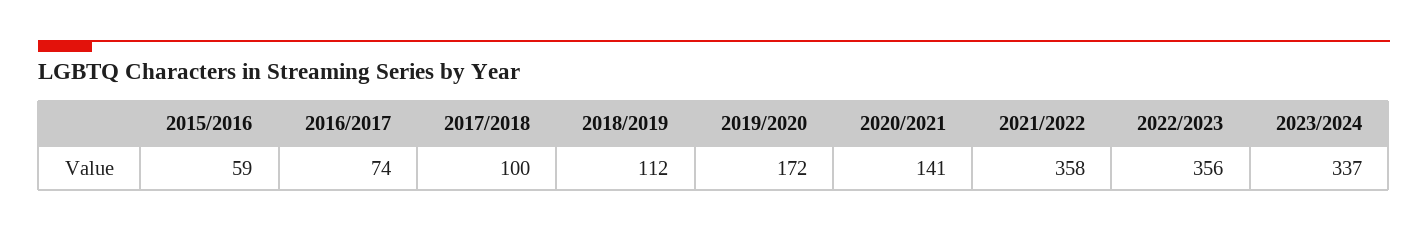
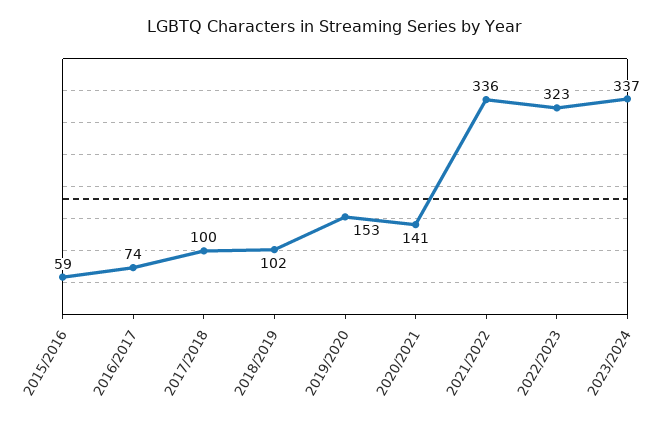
2018/2019: 112 -> 102
2019/2020: 172 -> 153
2021/2022: 358 -> 336
2022/2023: 356 -> 323

